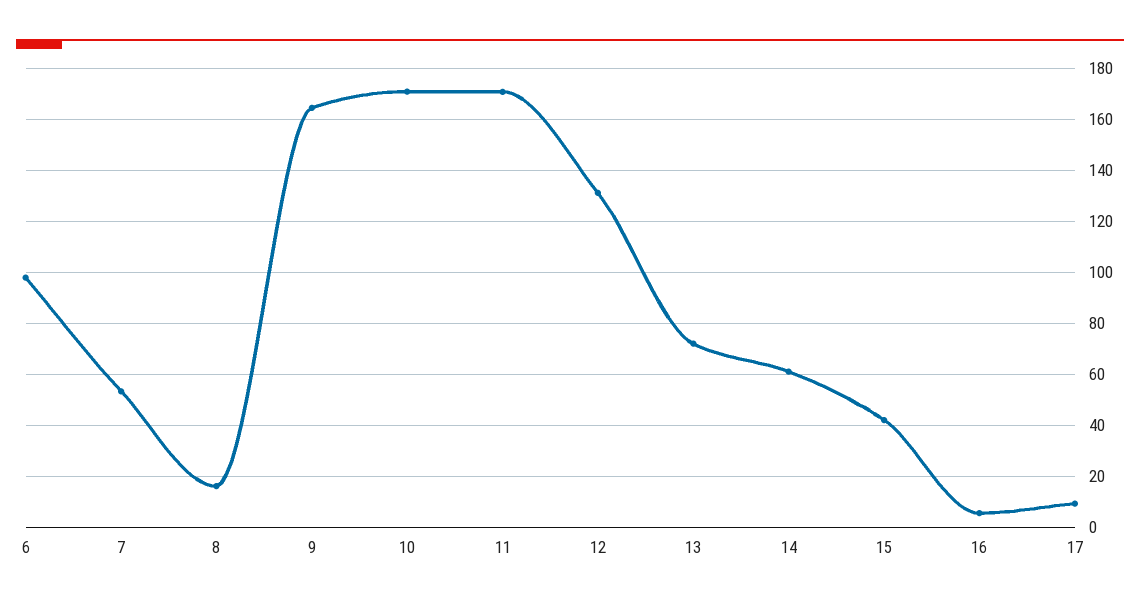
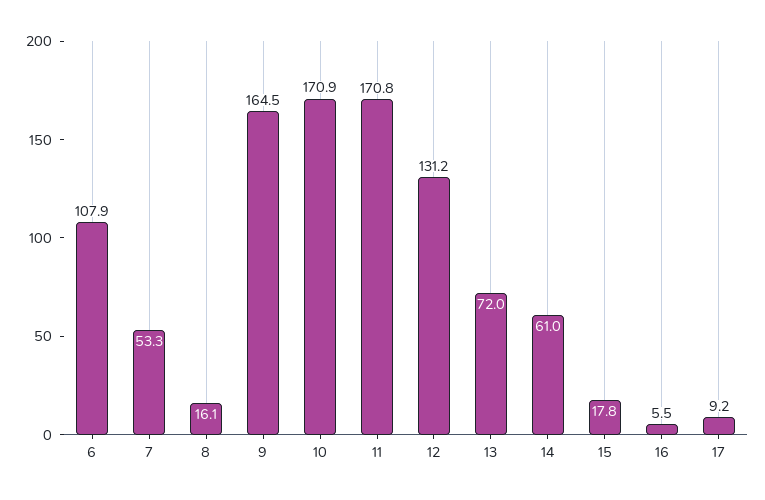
6: 97.5 -> 107.9
15: 42.5 -> 17.8

